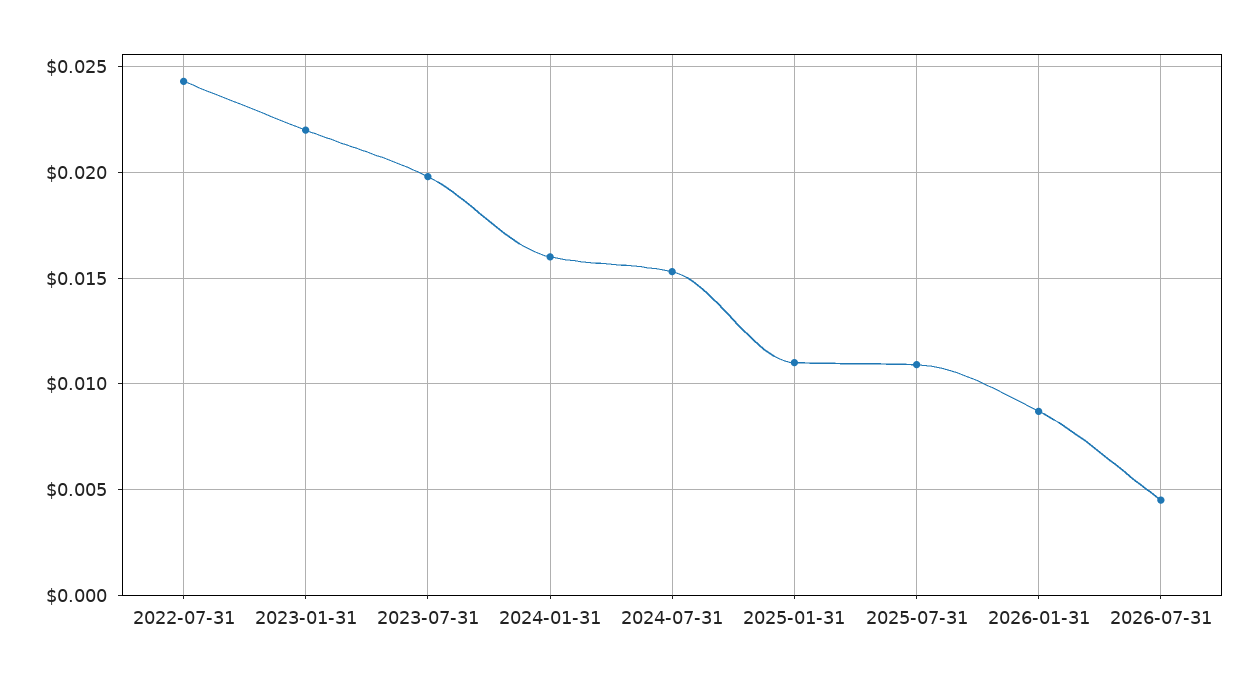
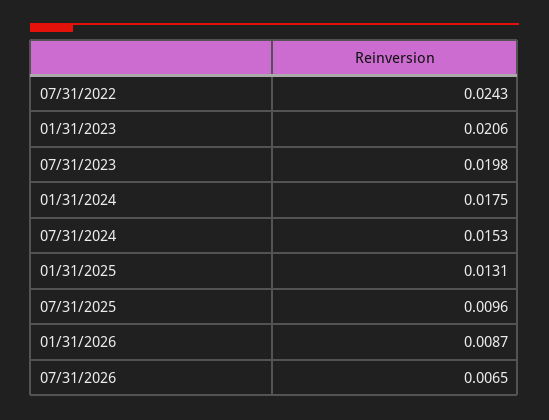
2023-01-31: 0.022 -> 0.0206
2024-01-31: 0.016 -> 0.0175
2025-01-31: 0.011 -> 0.0131
2025-07-31: 0.011 -> 0.0096
2026-07-31: 0.0045 -> 0.0065

